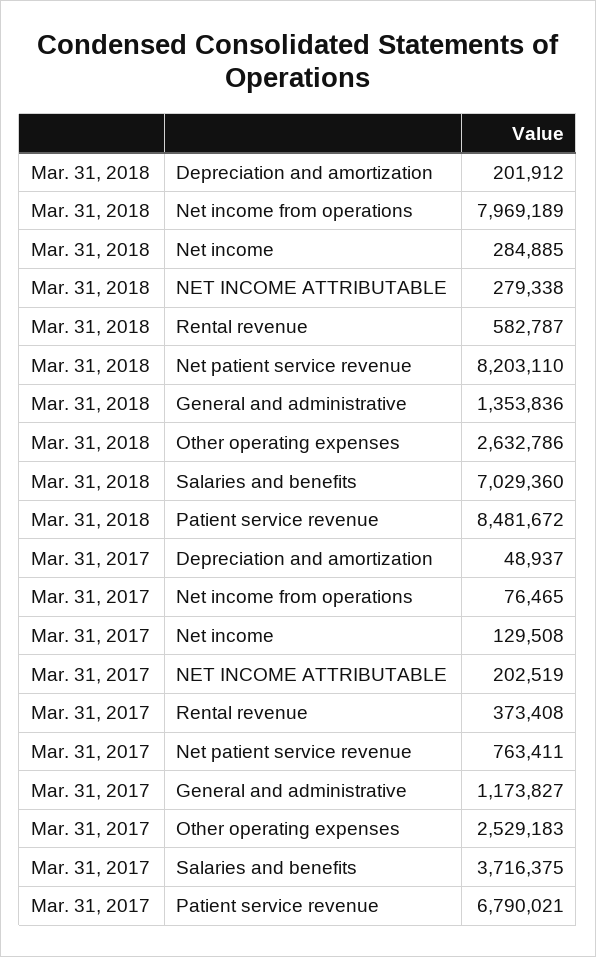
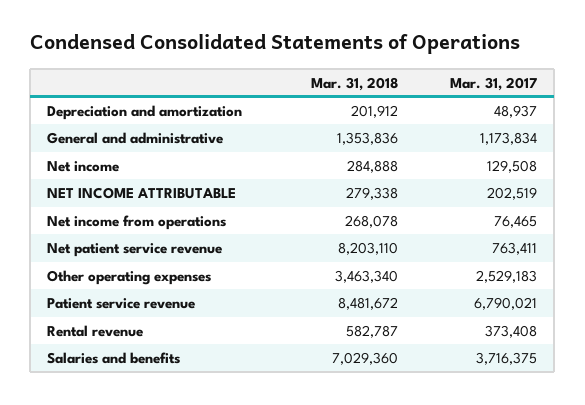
Mar. 31, 2018, Net income from operations: 7969189 -> 268078
Mar. 31, 2018, Net income: 284885 -> 284888
Mar. 31, 2018, Other operating expenses: 2632786 -> 3463340
Mar. 31, 2017, General and administrative: 1173827 -> 1173834

